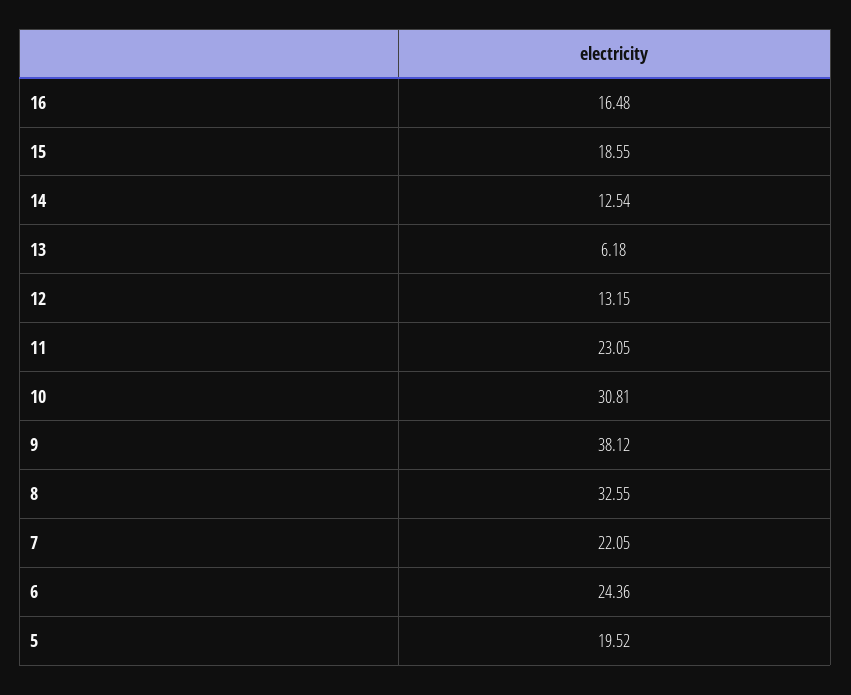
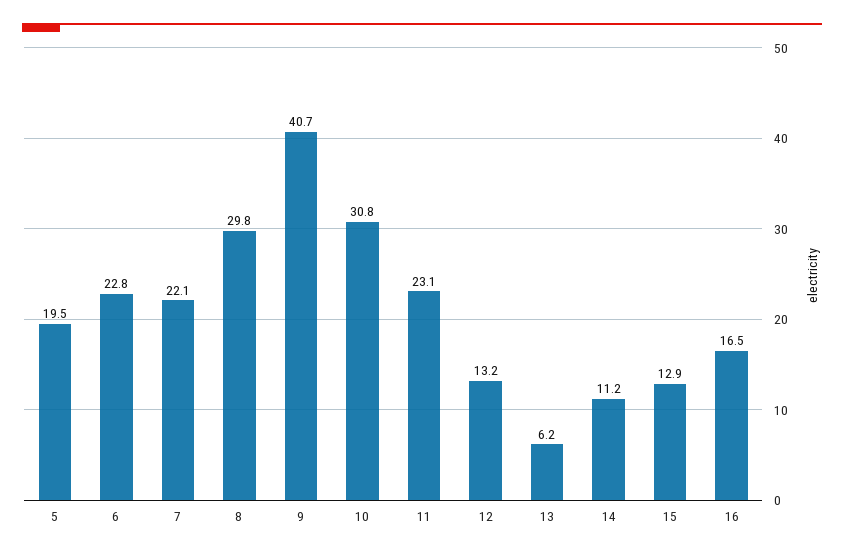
15: 18.55 -> 12.9
14: 12.54 -> 11.2
9: 38.12 -> 40.7
8: 32.55 -> 29.8
6: 24.36 -> 22.8

